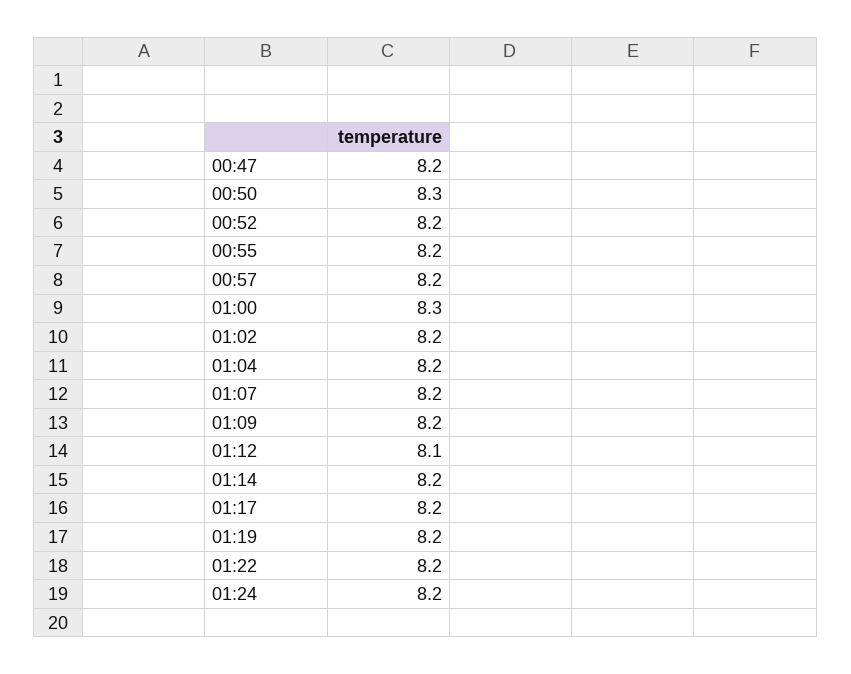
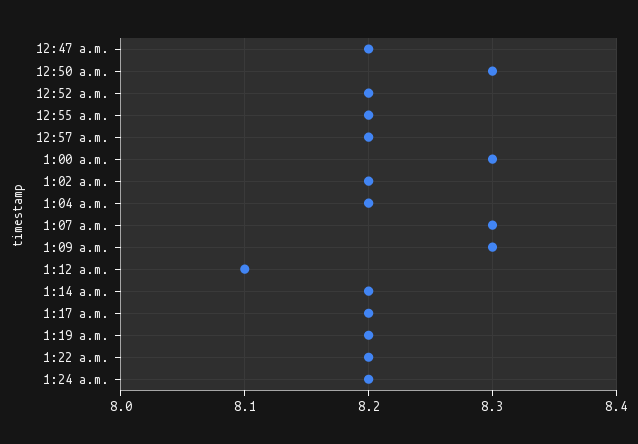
01:07: 8.2 -> 8.3
01:09: 8.2 -> 8.3

